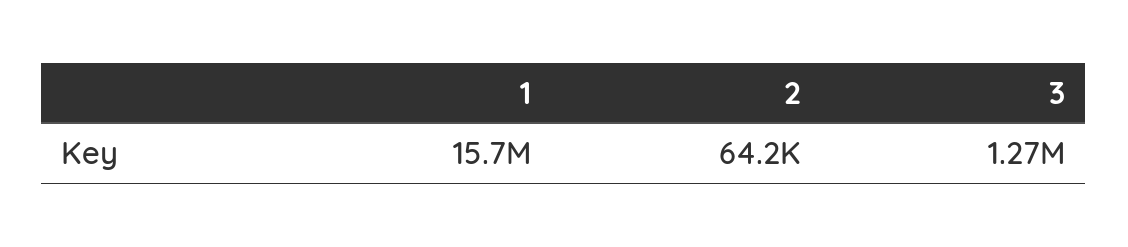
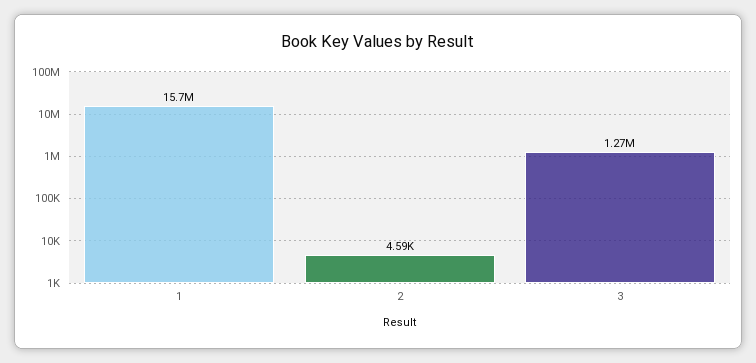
2: 64200 -> 4590

